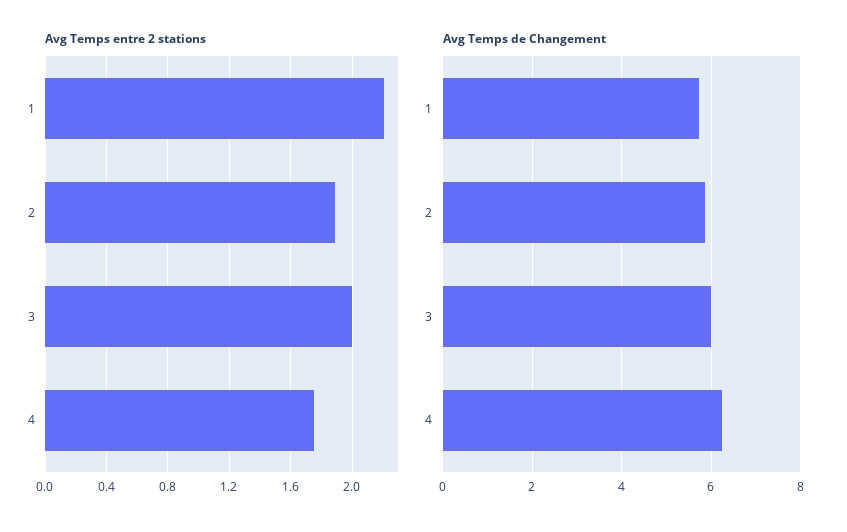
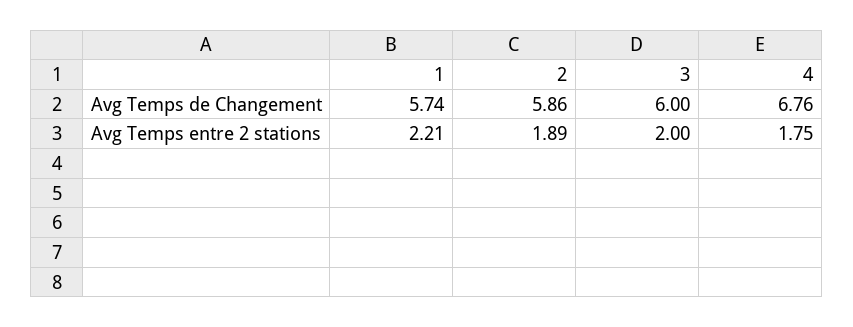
Avg Temps de Changement, 4: 6.2 -> 6.76

